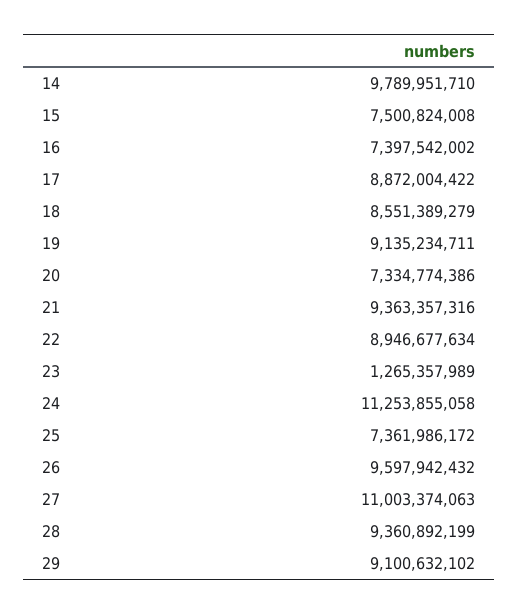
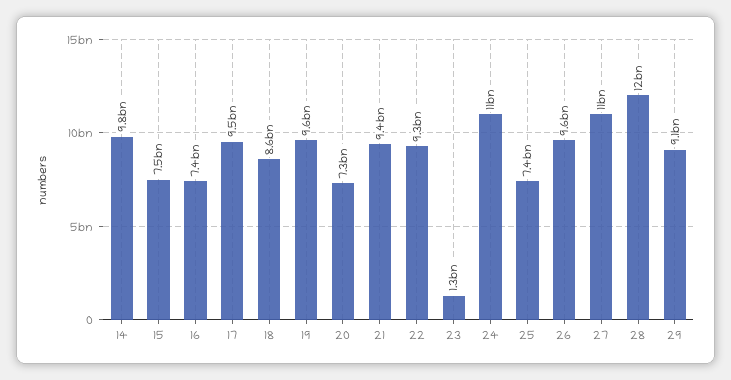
17: 8872004422 -> 9500000000
19: 9135234711 -> 9600000000
22: 8946677634 -> 9300000000
28: 9360892199 -> 12000000000

